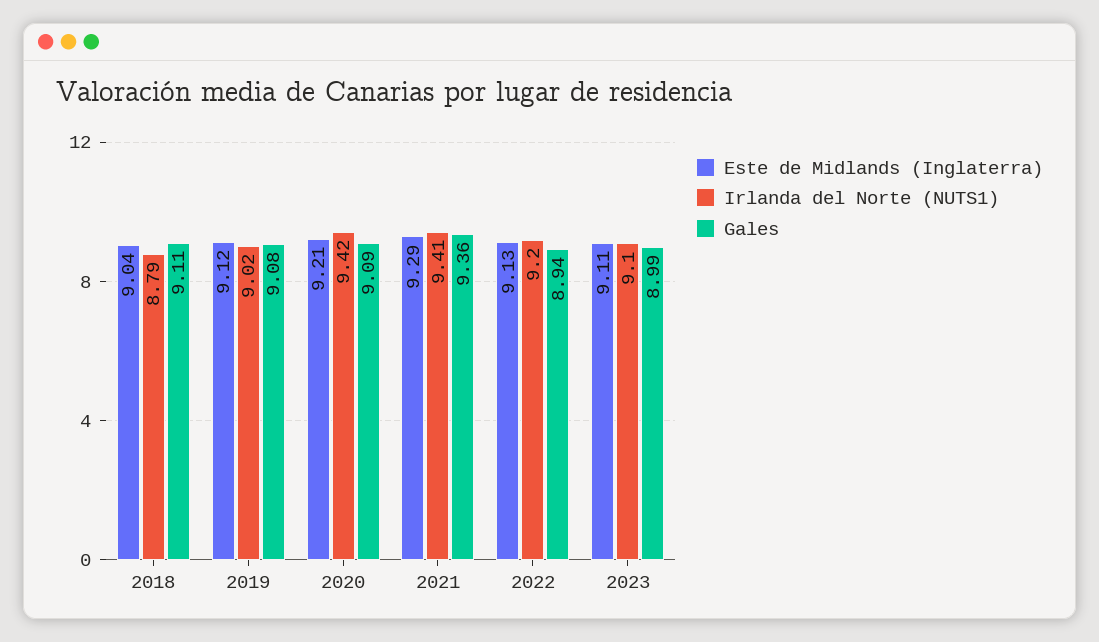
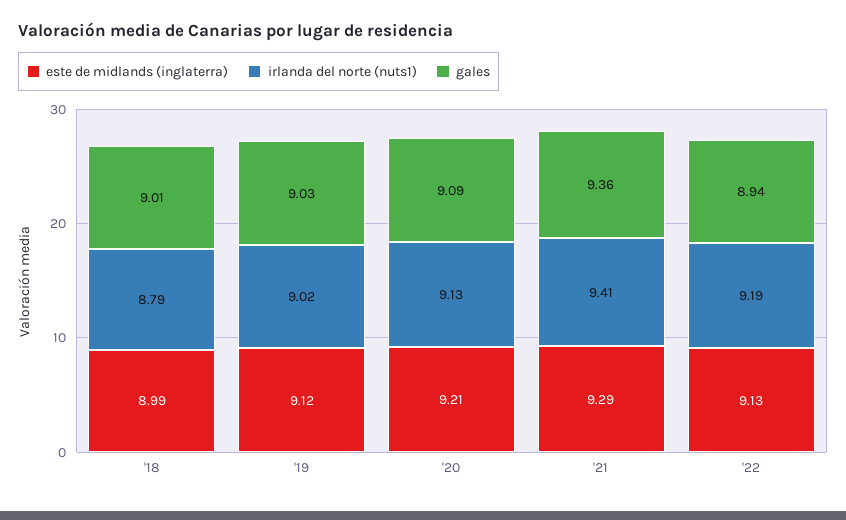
Este de Midlands (Inglaterra), 2018: 9.04 -> 8.99
Gales, 2018: 9.11 -> 9.01
Gales, 2019: 9.08 -> 9.03
Irlanda del Norte (NUTS1), 2020: 9.42 -> 9.13
Irlanda del Norte (NUTS1), 2022: 9.2 -> 9.19
Este de Midlands (Inglaterra), 2023: 9.11 -> none
Irlanda del Norte (NUTS1), 2023: 9.1 -> none
Gales, 2023: 8.99 -> none

